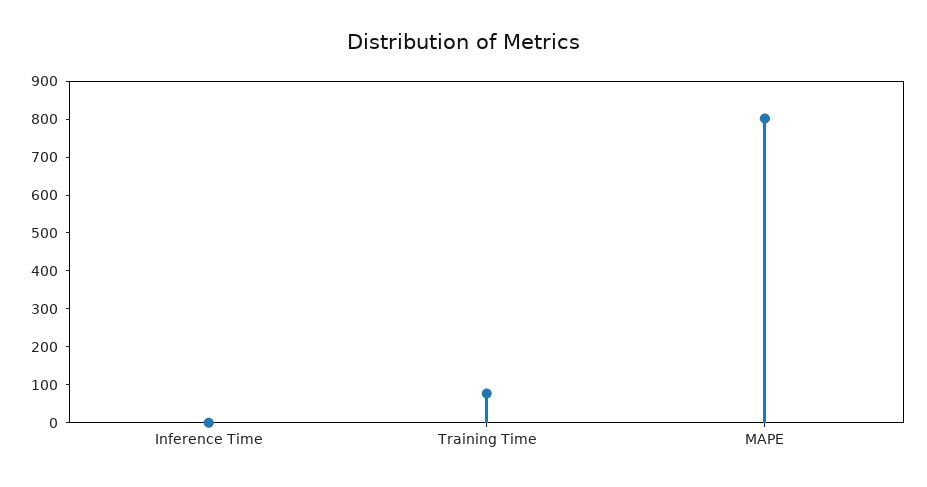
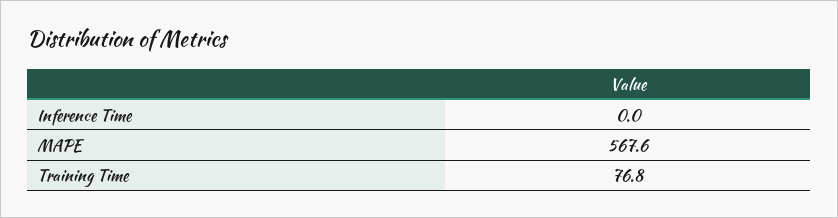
MAPE: 800 -> 567.6

